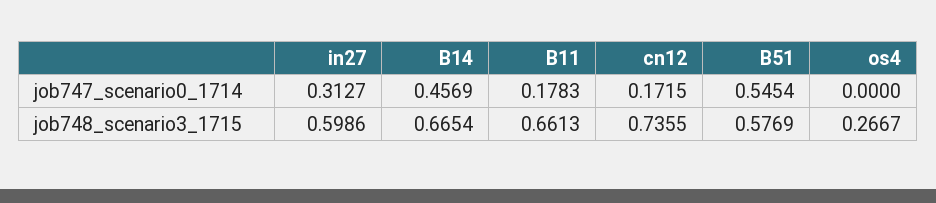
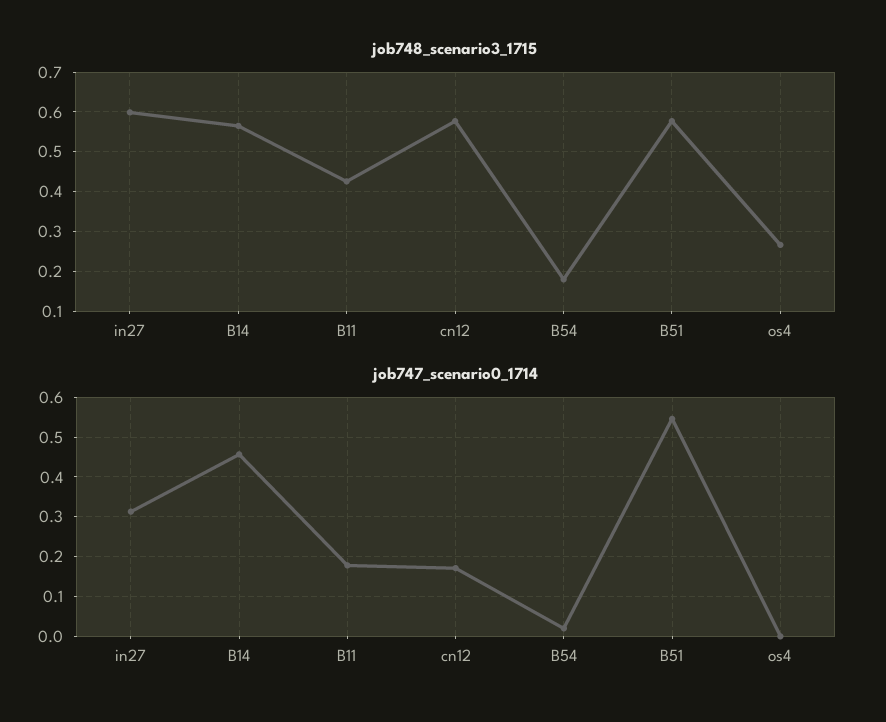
job748_scenario3_1715, B14: 0.6654 -> 0.56
job748_scenario3_1715, B11: 0.6613 -> 0.42
job748_scenario3_1715, cn12: 0.7355 -> 0.58
job748_scenario3_1715, B54: none -> 0.18
job747_scenario0_1714, B54: none -> 0.02

